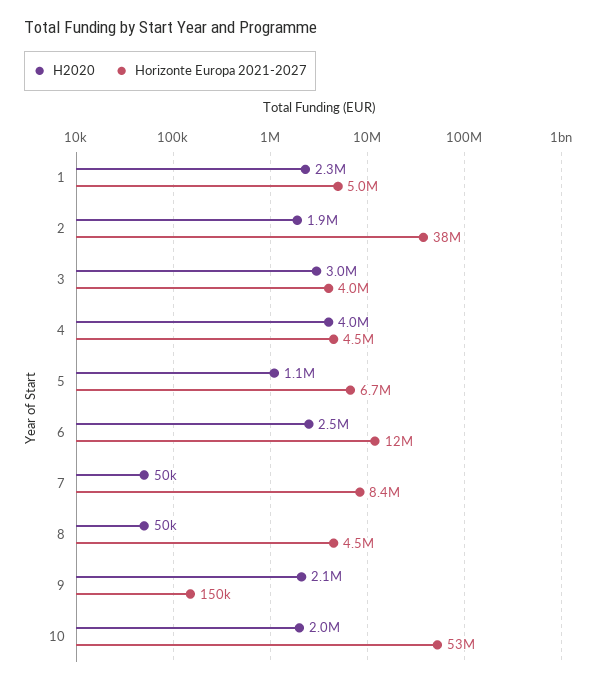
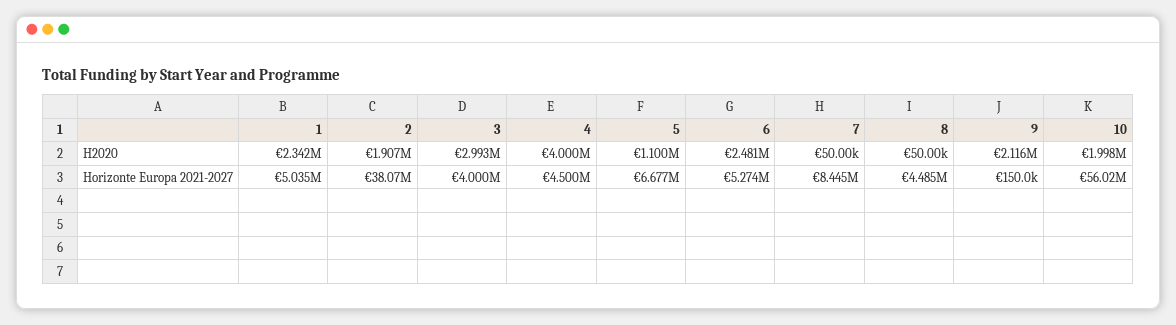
Horizonte Europa 2021-2027, 6: 12000000 -> 5274000
Horizonte Europa 2021-2027, 10: 53000000 -> 56020000

